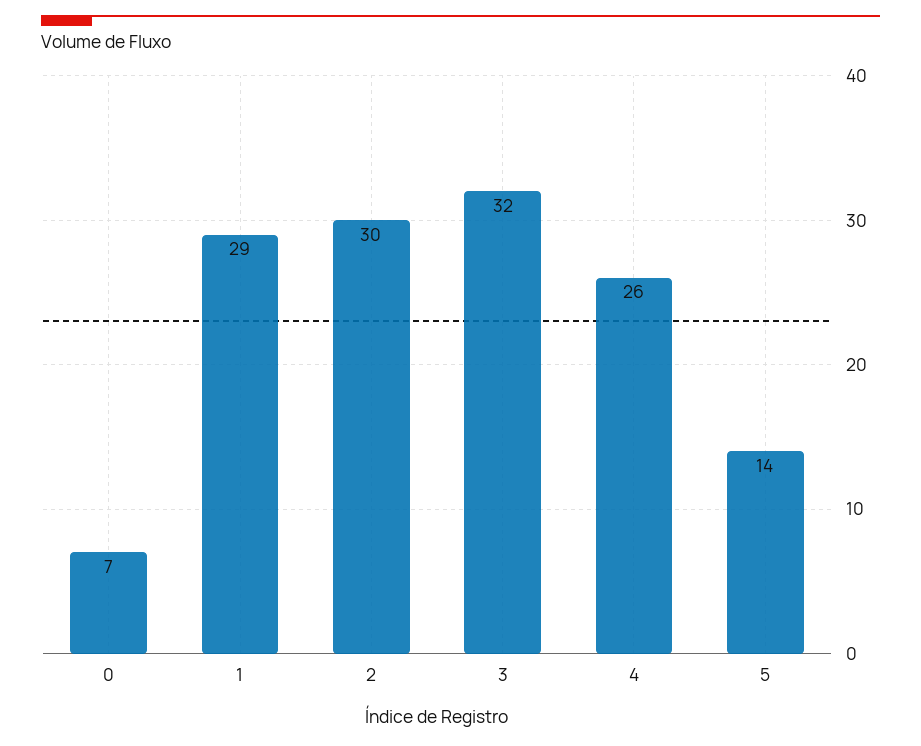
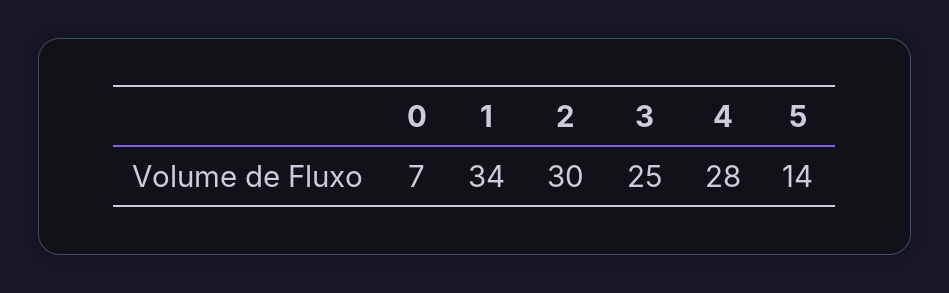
1: 29 -> 34
3: 32 -> 25
4: 26 -> 28

